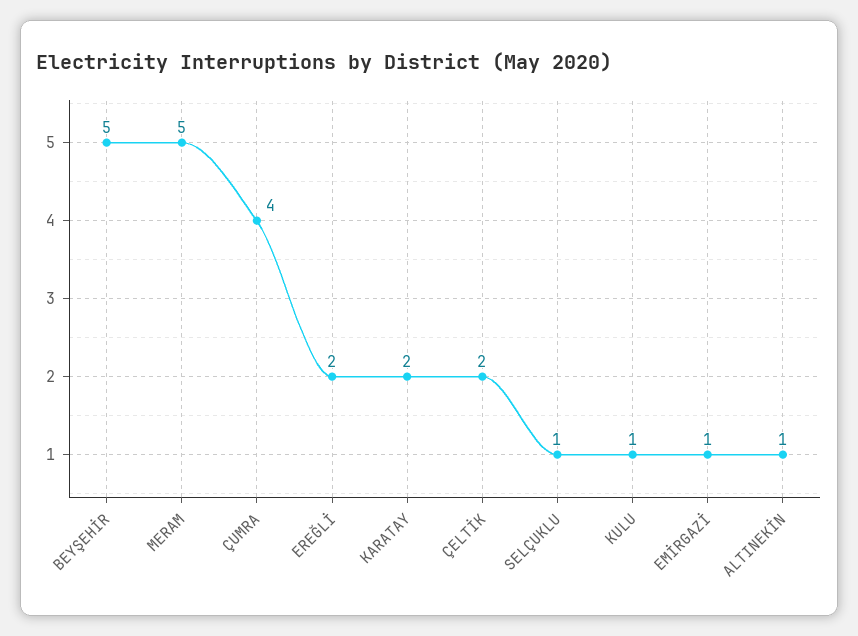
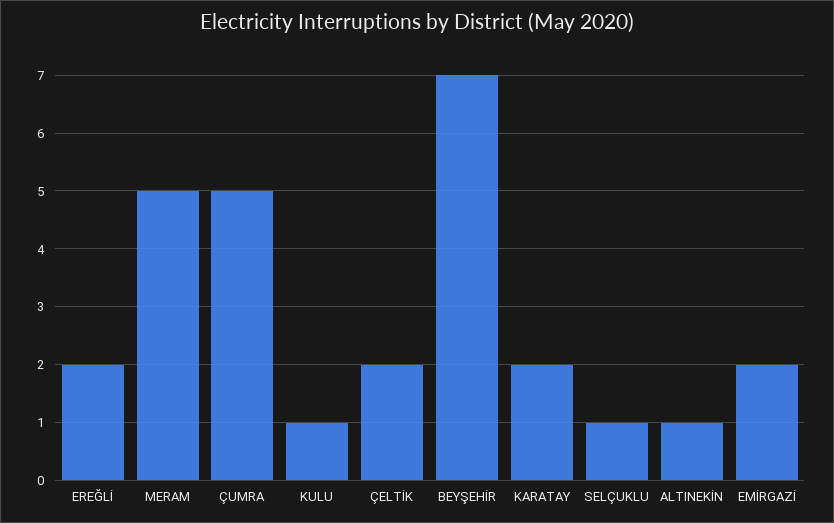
BEYŞEHİR: 5 -> 7
ÇUMRA: 4 -> 5
EMİRGAZİ: 1 -> 2

